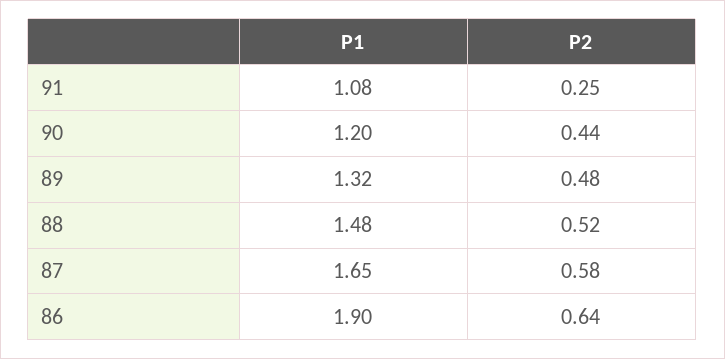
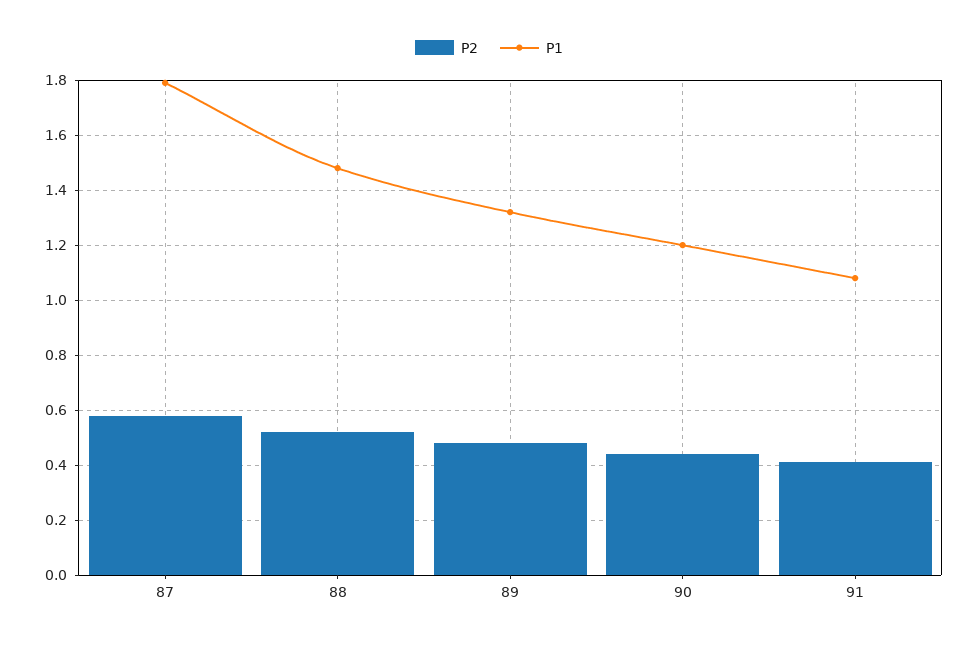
P2, 91: 0.25 -> 0.4
P1, 87: 1.65 -> 1.8
P1, 86: 1.9 -> none
P2, 86: 0.64 -> none

